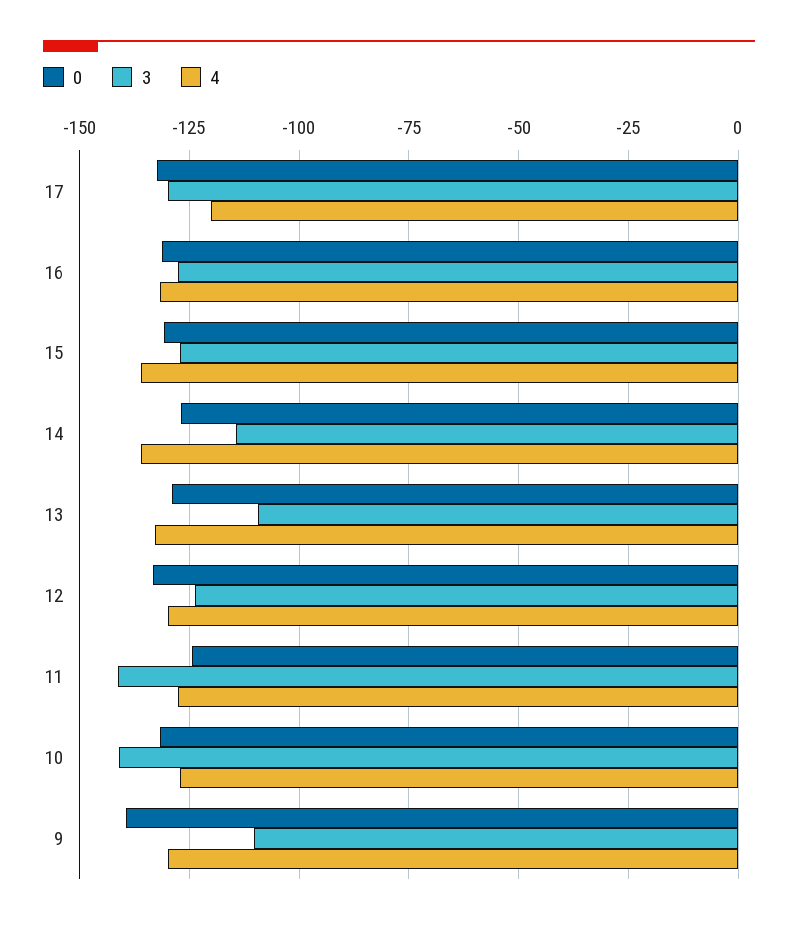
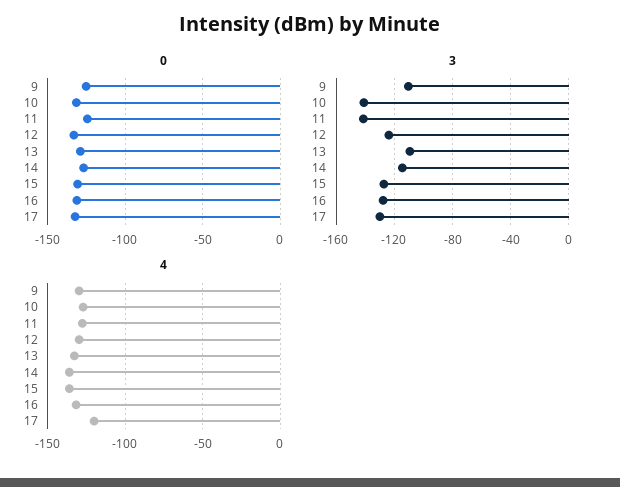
0, 9: -140 -> -125

